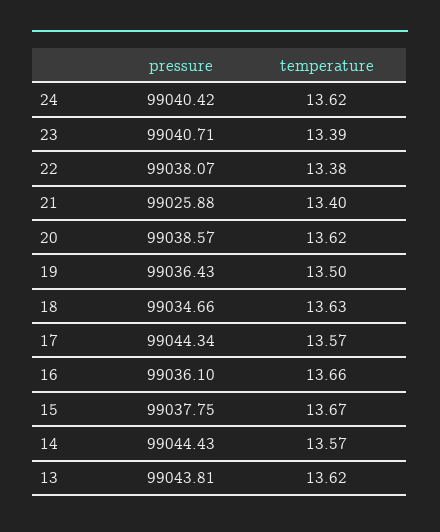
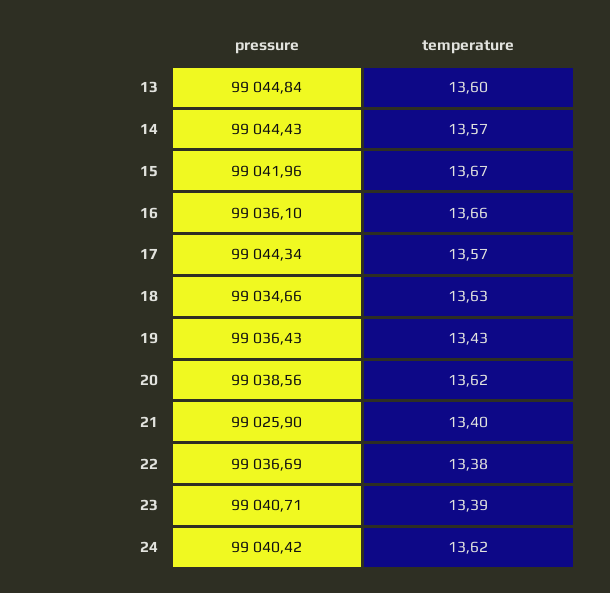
pressure, 22: 99038.07 -> 99036.69
pressure, 21: 99025.88 -> 99025.9
pressure, 20: 99038.57 -> 99038.56
temperature, 19: 13.5 -> 13.43
pressure, 15: 99037.75 -> 99041.96
pressure, 13: 99043.81 -> 99044.84
temperature, 13: 13.62 -> 13.6

